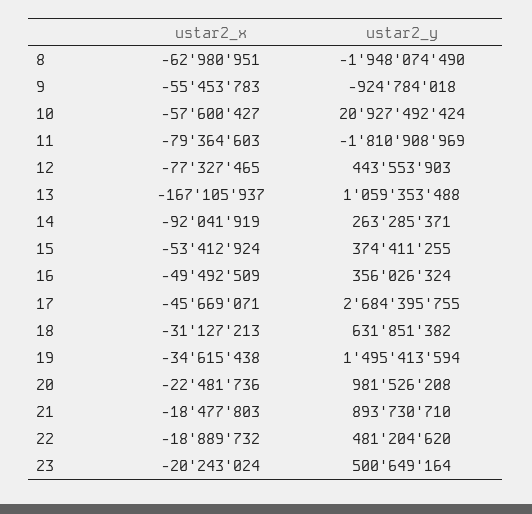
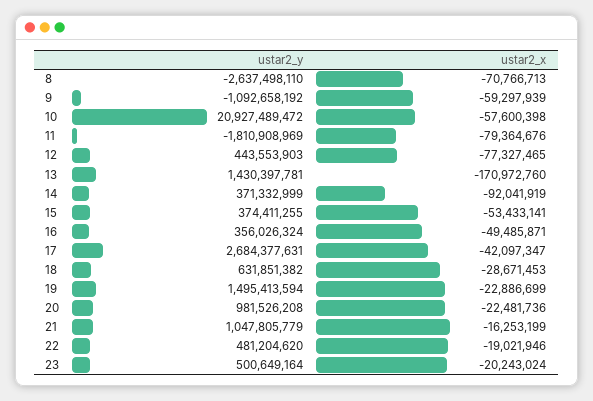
ustar2_x, 8: -62980951 -> -70766713
ustar2_y, 8: -1948074490 -> -2637498110
ustar2_x, 9: -55453783 -> -59297939
ustar2_y, 9: -924784018 -> -1092658192
ustar2_x, 10: -57600427 -> -57600398
ustar2_y, 10: 20927492424 -> 20927489472
ustar2_x, 11: -79364603 -> -79364676
ustar2_x, 13: -167105937 -> -170972760
ustar2_y, 13: 1059353488 -> 1430397781
ustar2_y, 14: 263285371 -> 371332999
ustar2_x, 15: -53412924 -> -53433141
ustar2_x, 16: -49492509 -> -49485871
ustar2_x, 17: -45669071 -> -42097347
ustar2_y, 17: 2684395755 -> 2684377631
ustar2_x, 18: -31127213 -> -28671453
ustar2_x, 19: -34615438 -> -22886699
ustar2_x, 21: -18477803 -> -16253199
ustar2_y, 21: 893730710 -> 1047805779
ustar2_x, 22: -18889732 -> -19021946

